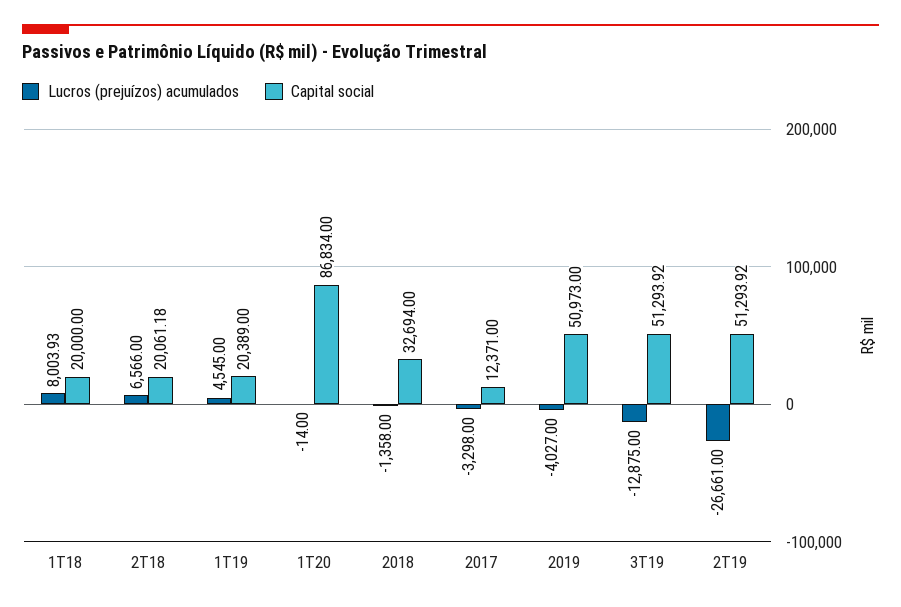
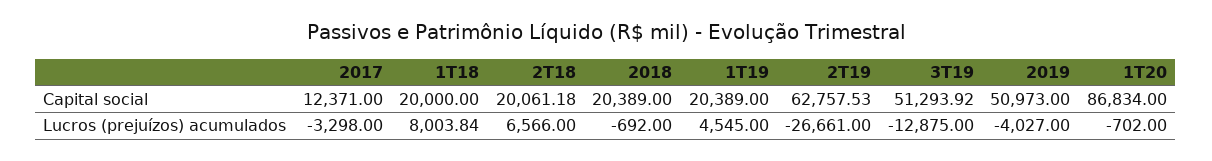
Lucros (prejuízos) acumulados, 1T18: 8003.93 -> 8003.84
Lucros (prejuízos) acumulados, 1T20: -14 -> -702
Lucros (prejuízos) acumulados, 2018: -1358 -> -692
Capital social, 2018: 32694 -> 20389
Capital social, 2T19: 51293.92 -> 62757.53

